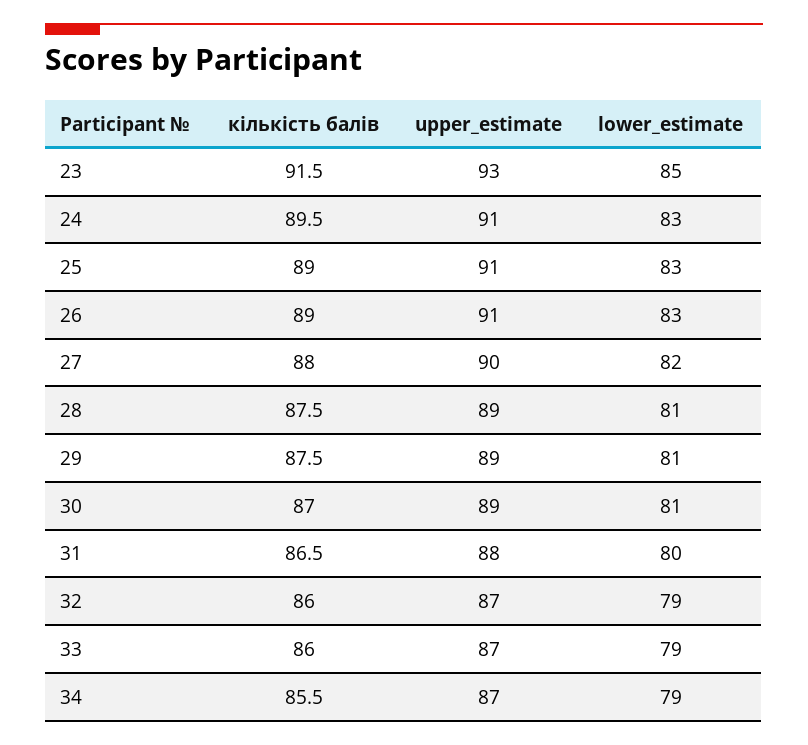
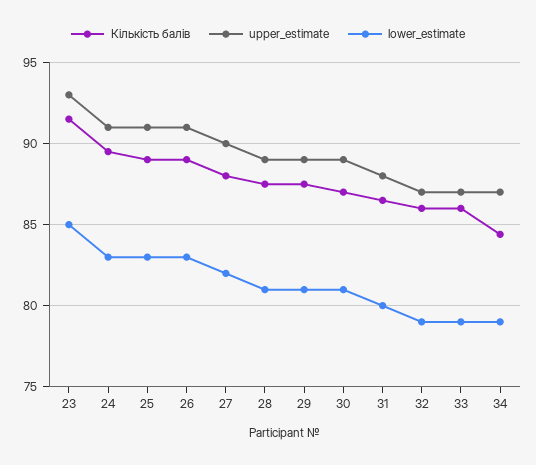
кількість балів, 34: 85.5 -> 84.5

